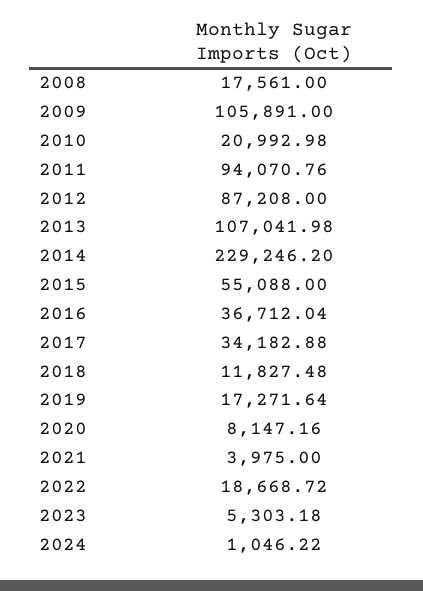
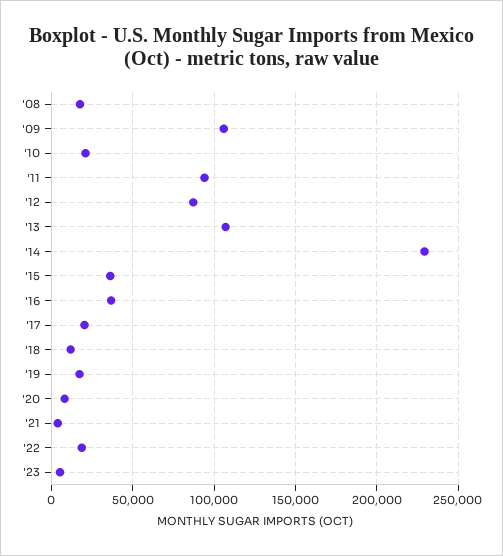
2015: 55088 -> 35000
2017: 34182.88 -> 20000
2024: 1046.22 -> none

